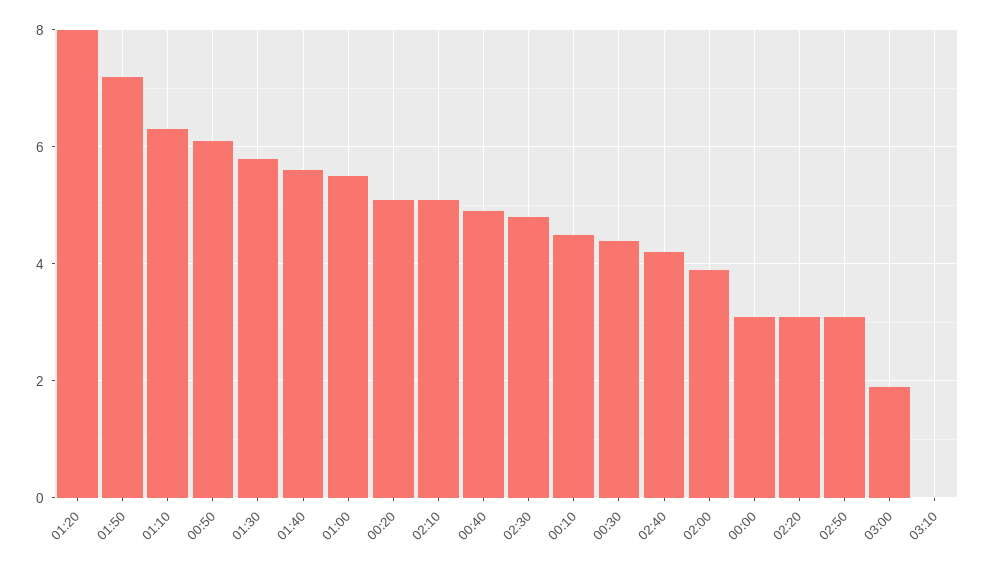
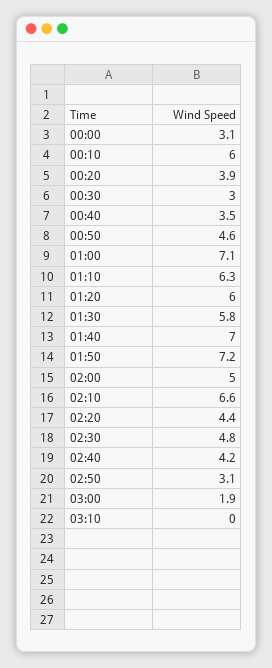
01:20: 8 -> 6
00:50: 6 -> 4.6
01:40: 5.5 -> 7
01:00: 5.5 -> 7.1
00:20: 5 -> 3.9
02:10: 5 -> 6.6
00:40: 5 -> 3.5
00:10: 4.5 -> 6
00:30: 4.5 -> 3
02:00: 4 -> 5
02:20: 3 -> 4.4

